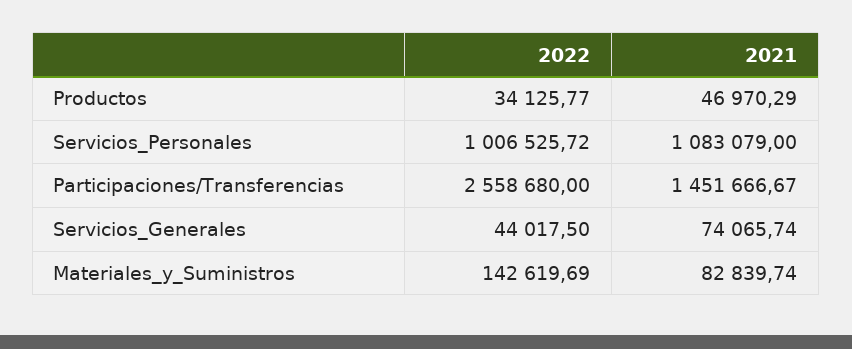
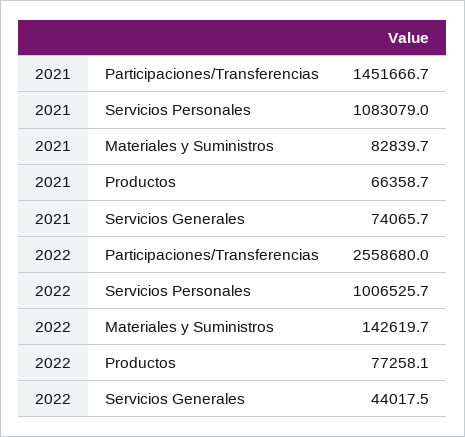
2022, Productos: 34125.77 -> 77258.1
2021, Productos: 46970.29 -> 66358.7

